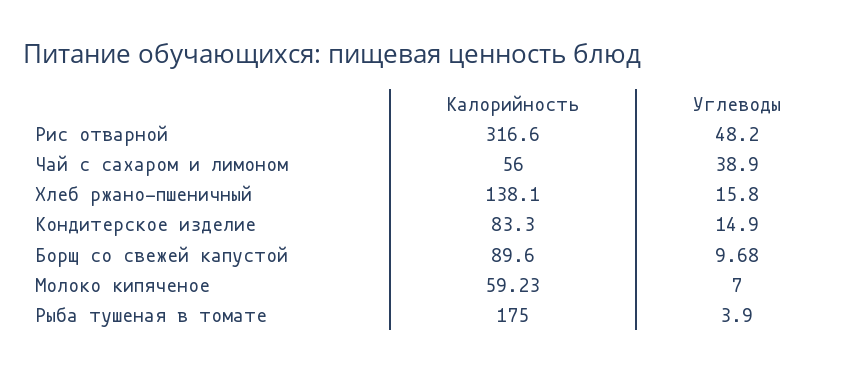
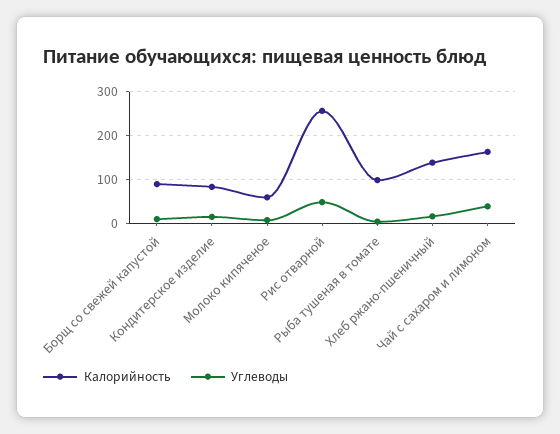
Калорийность, Рис отварной: 316.6 -> 260
Калорийность, Чай с сахаром и лимоном: 56 -> 160
Калорийность, Рыба тушеная в томате: 175 -> 100

